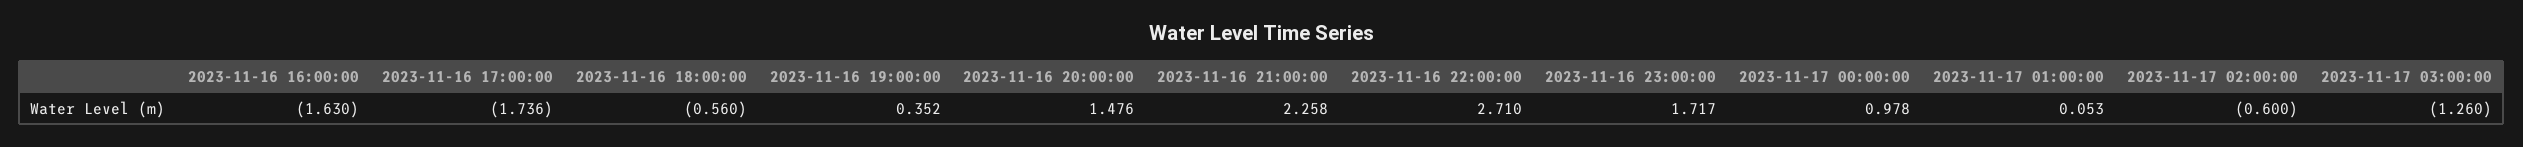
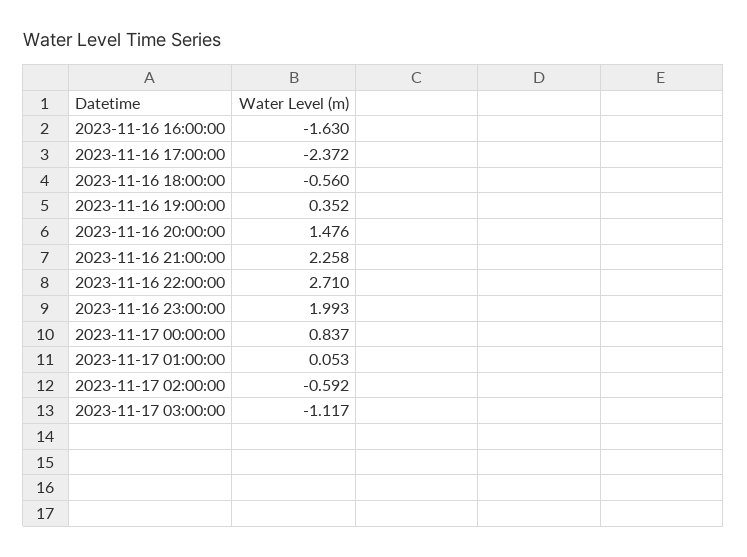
2023-11-16 17:00:00: -1.736 -> -2.372
2023-11-16 23:00:00: 1.717 -> 1.993
2023-11-17 00:00:00: 0.978 -> 0.837
2023-11-17 02:00:00: -0.6 -> -0.592
2023-11-17 03:00:00: -1.26 -> -1.117

